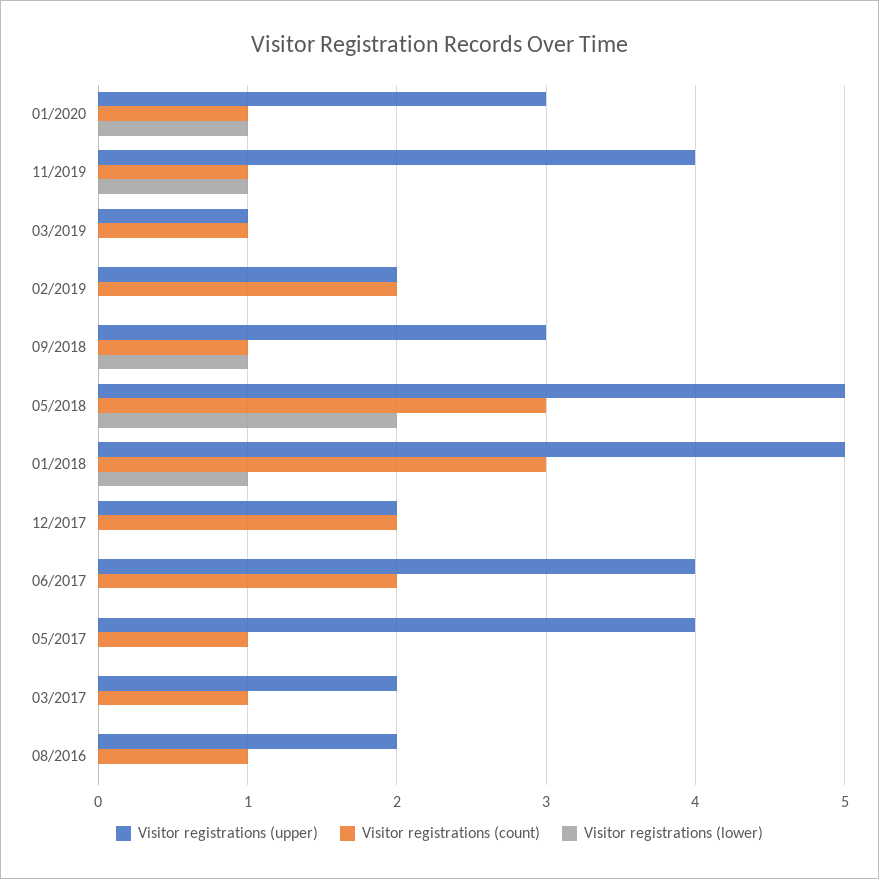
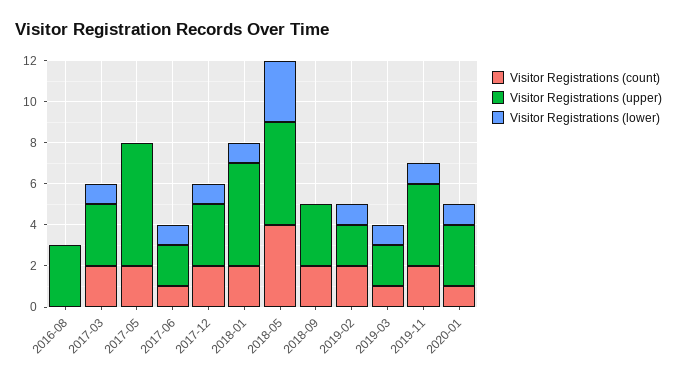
Visitor registrations (count), 11/2019: 1 -> 2
Visitor registrations (upper), 03/2019: 1 -> 2
Visitor registrations (lower), 03/2019: 0 -> 1
Visitor registrations (lower), 02/2019: 0 -> 1
Visitor registrations (count), 09/2018: 1 -> 2
Visitor registrations (lower), 09/2018: 1 -> 0
Visitor registrations (count), 05/2018: 3 -> 4
Visitor registrations (lower), 05/2018: 2 -> 3
Visitor registrations (count), 01/2018: 3 -> 2
Visitor registrations (upper), 12/2017: 2 -> 3
Visitor registrations (lower), 12/2017: 0 -> 1
Visitor registrations (upper), 06/2017: 4 -> 2
Visitor registrations (count), 06/2017: 2 -> 1
Visitor registrations (lower), 06/2017: 0 -> 1
Visitor registrations (upper), 05/2017: 4 -> 6
Visitor registrations (count), 05/2017: 1 -> 2
Visitor registrations (upper), 03/2017: 2 -> 3
Visitor registrations (count), 03/2017: 1 -> 2
Visitor registrations (lower), 03/2017: 0 -> 1
Visitor registrations (upper), 08/2016: 2 -> 3
Visitor registrations (count), 08/2016: 1 -> 0

